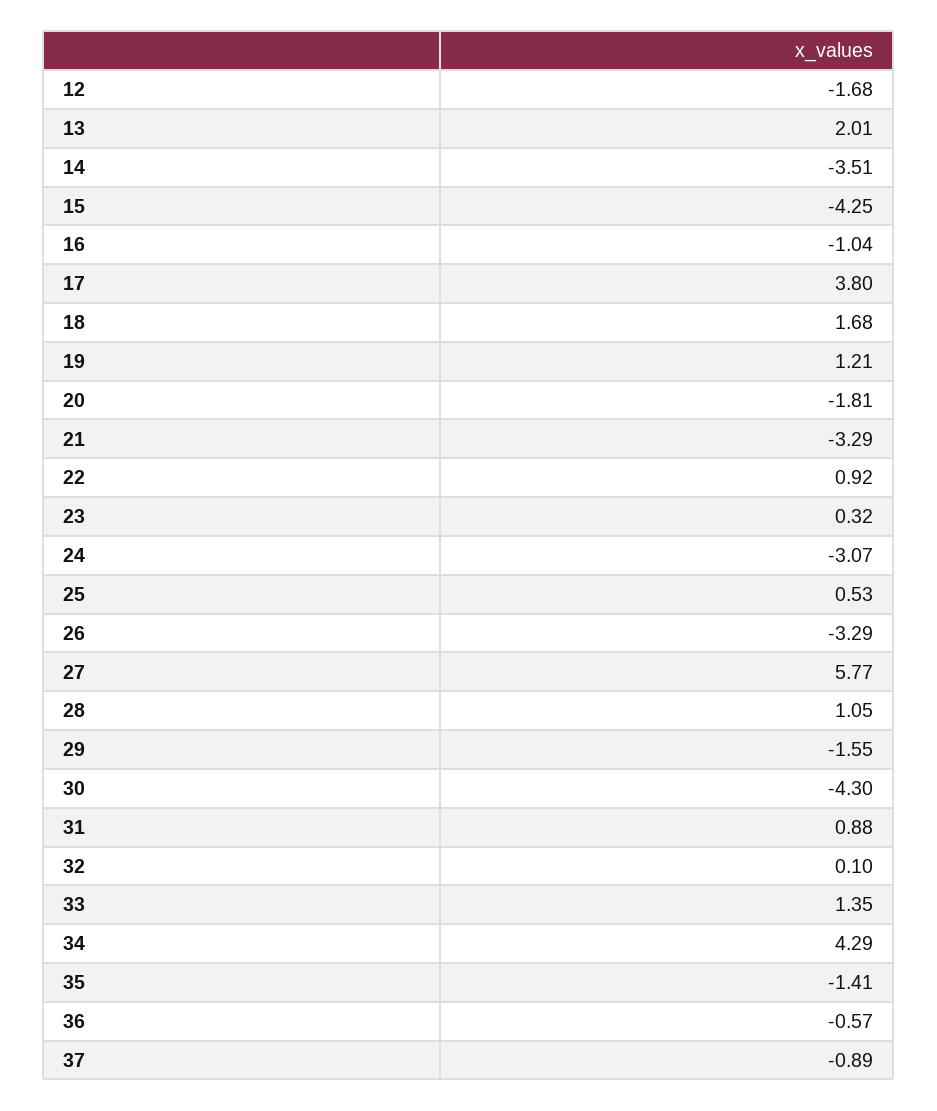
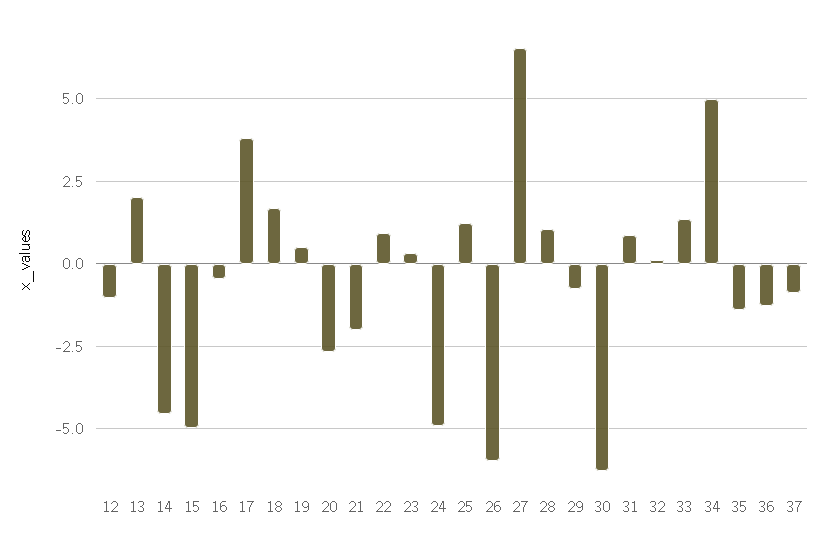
12: -1.68 -> -1
14: -3.51 -> -4.5
15: -4.25 -> -5
16: -1.04 -> -0.5
19: 1.21 -> 0.5
20: -1.81 -> -2.75
21: -3.29 -> -2
24: -3.07 -> -5
25: 0.53 -> 1.25
26: -3.29 -> -6
27: 5.77 -> 6.5
29: -1.55 -> -0.75
30: -4.3 -> -6.25
34: 4.29 -> 5
36: -0.57 -> -1.25

